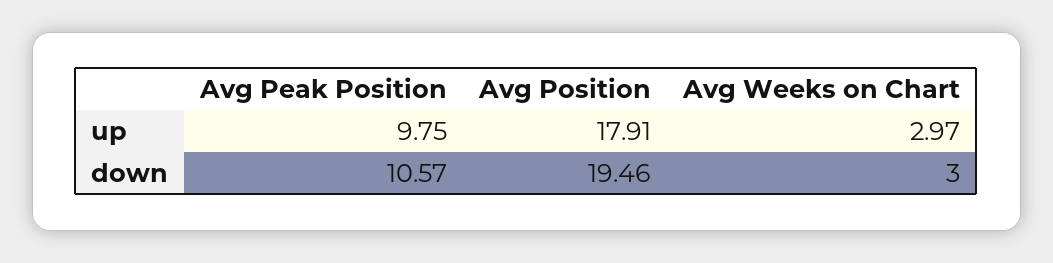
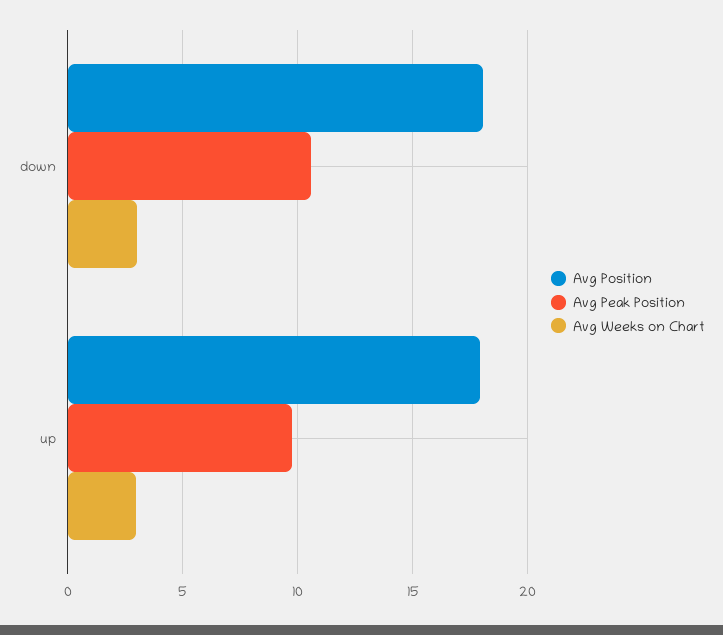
Avg Position, down: 19.46 -> 18

